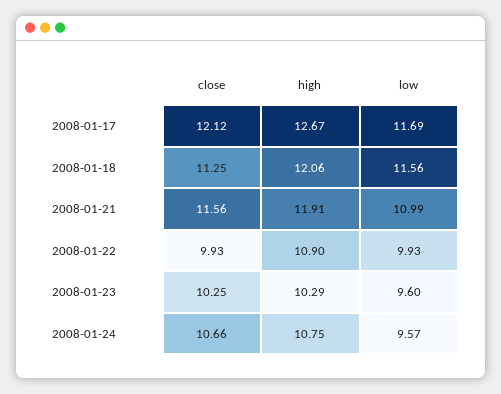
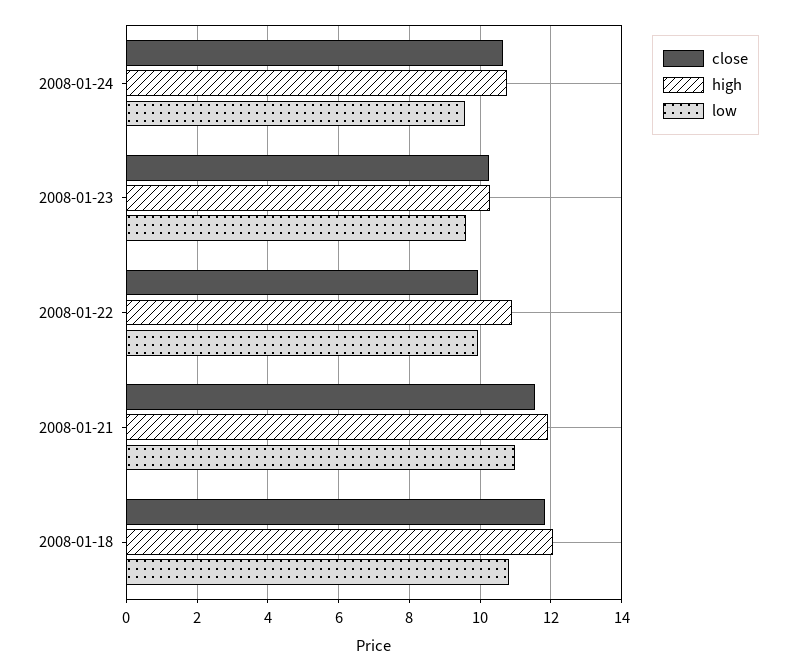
close, 2008-01-17: 12.12 -> none
high, 2008-01-17: 12.67 -> none
low, 2008-01-17: 11.69 -> none
close, 2008-01-18: 11.25 -> 11.8
low, 2008-01-18: 11.56 -> 10.8

